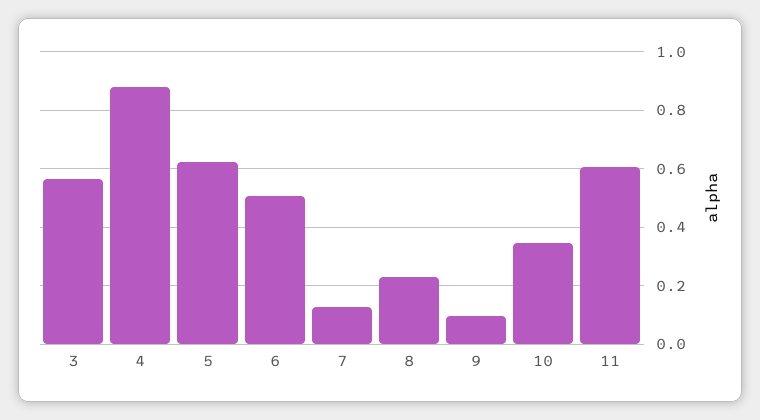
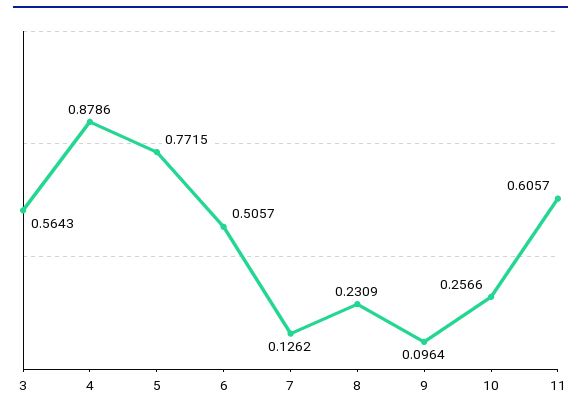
5: 0.625 -> 0.7715
10: 0.35 -> 0.2566

